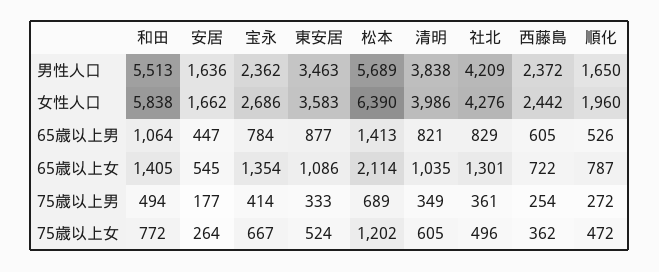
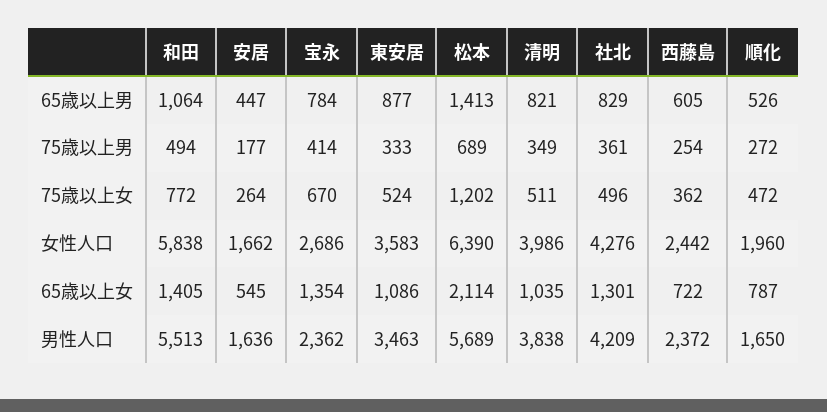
宝永, 75歳以上女: 667 -> 670
清明, 75歳以上女: 605 -> 511

